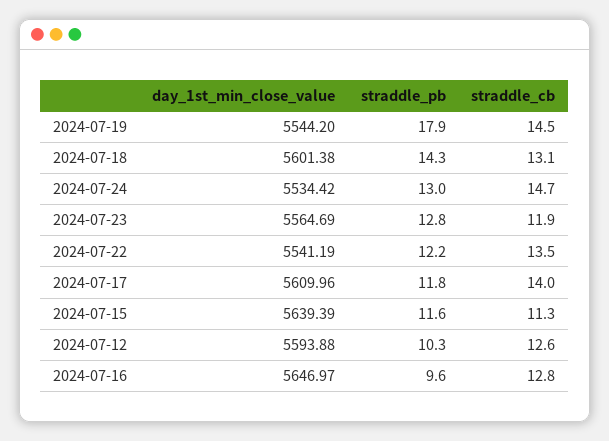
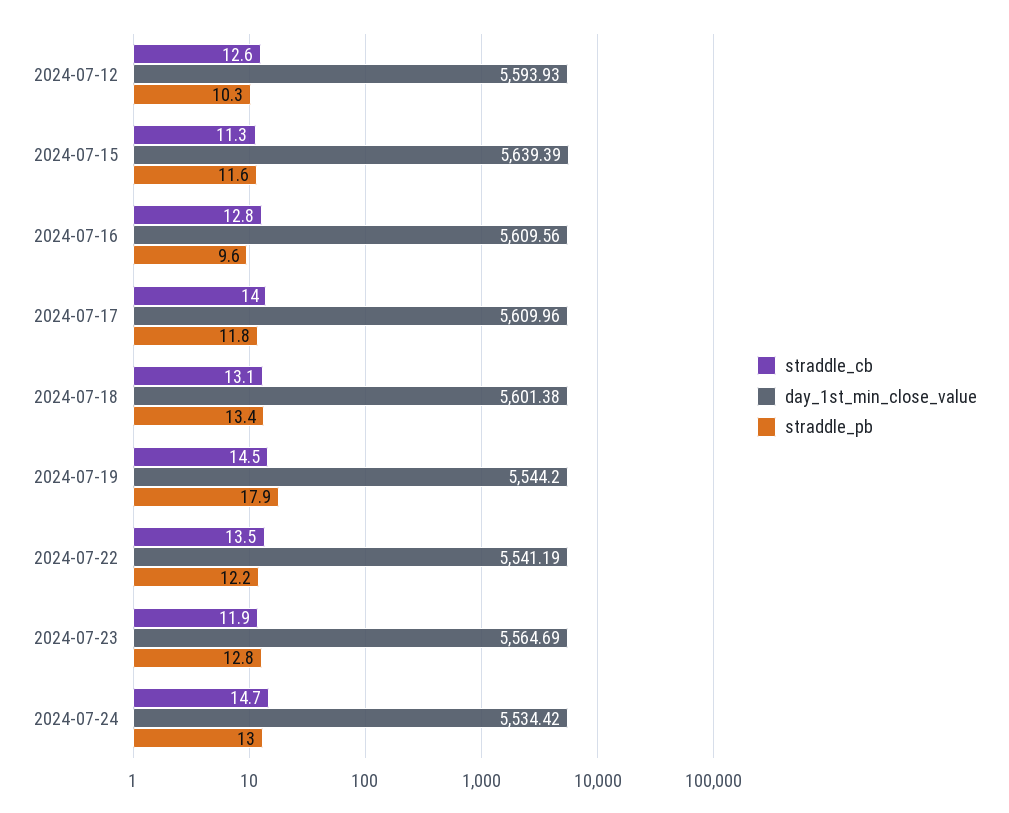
straddle_pb, 2024-07-18: 14.3 -> 13.4
day_1st_min_close_value, 2024-07-12: 5593.88 -> 5593.93
day_1st_min_close_value, 2024-07-16: 5646.97 -> 5609.56

